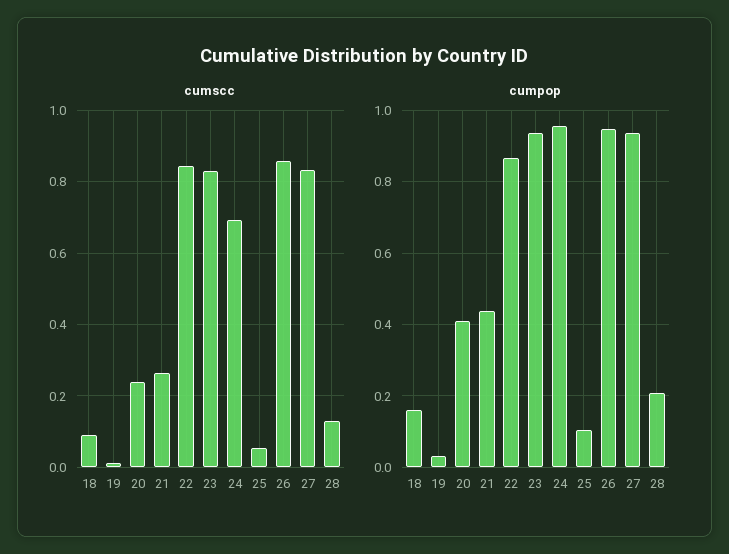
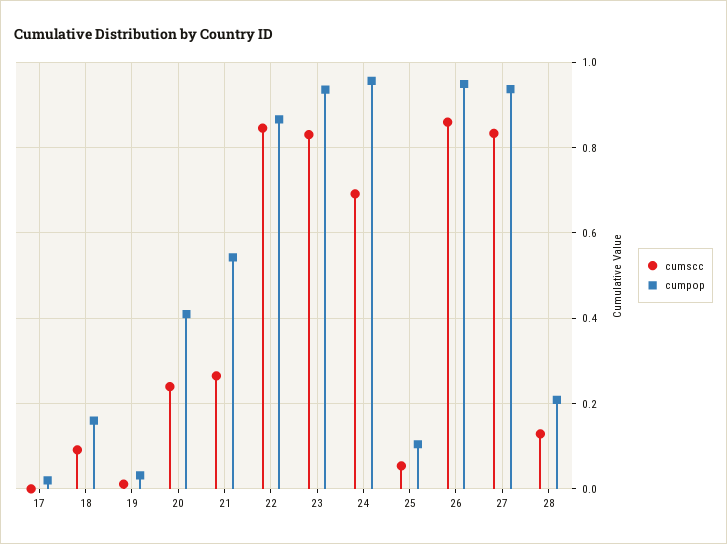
cumpop, 21: 0.44 -> 0.54
cumscc, 17: none -> 0
cumpop, 17: none -> 0.02

